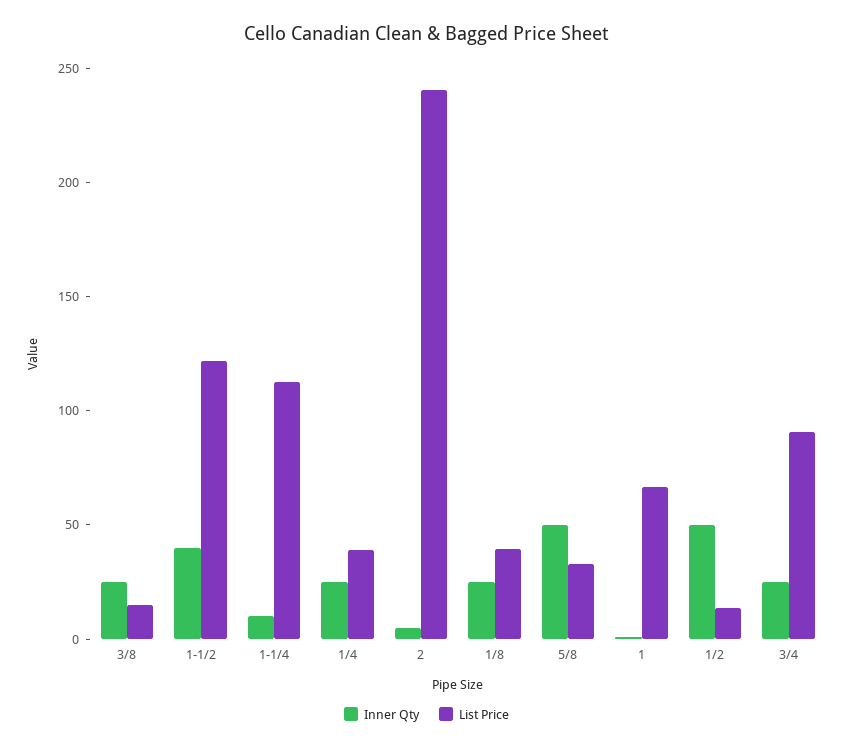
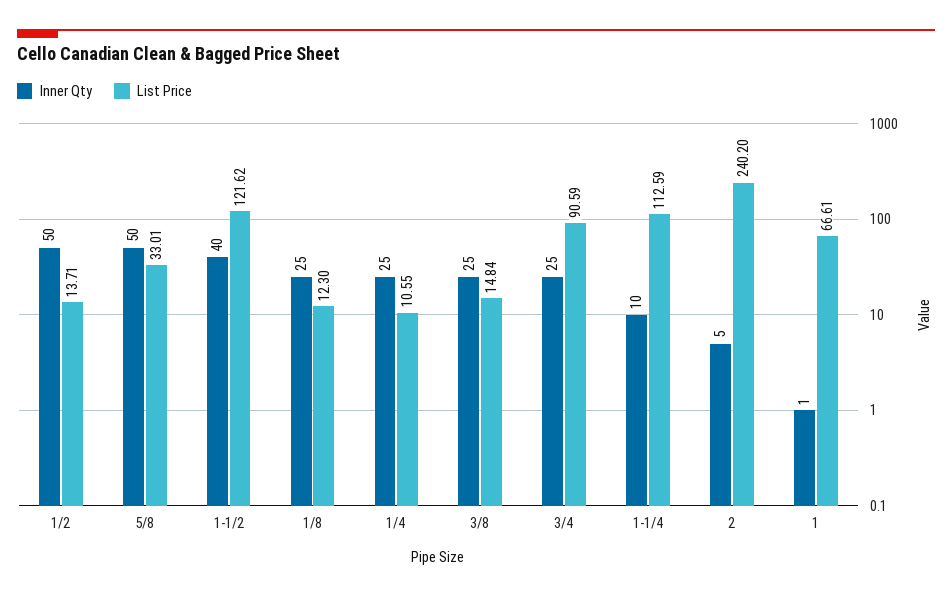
List Price, 1/4: 40 -> 10.55
List Price, 1/8: 40 -> 12.3

